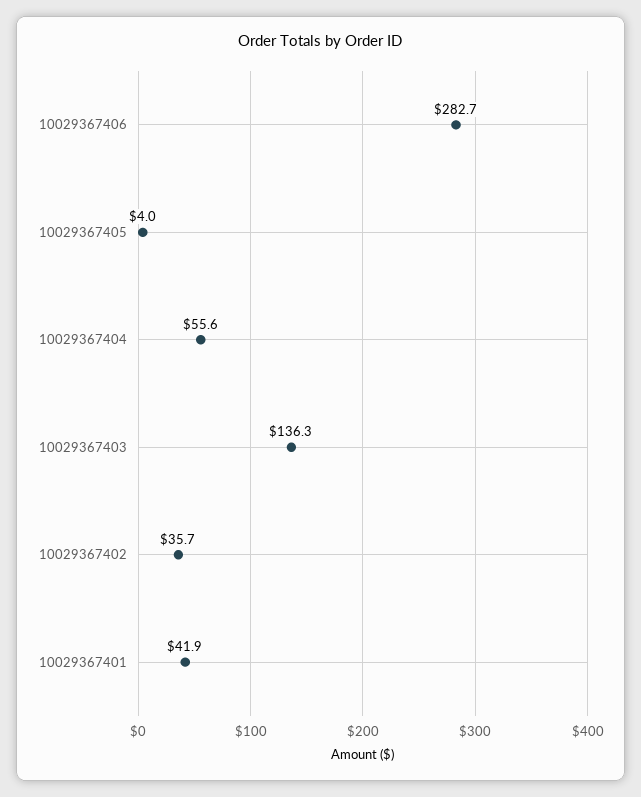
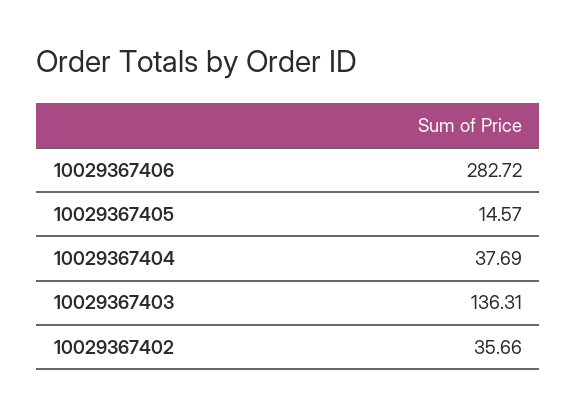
10029367405: 4 -> 14.57
10029367404: 55.6 -> 37.69
10029367401: 41.9 -> none

